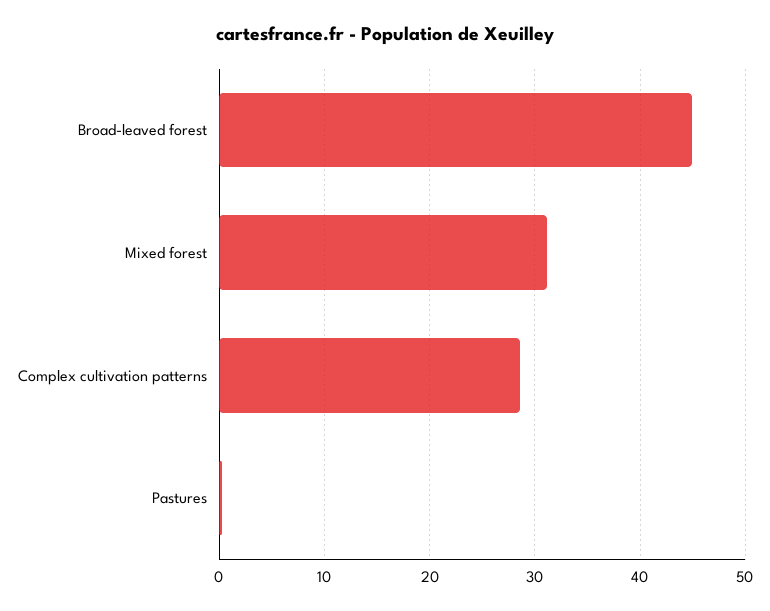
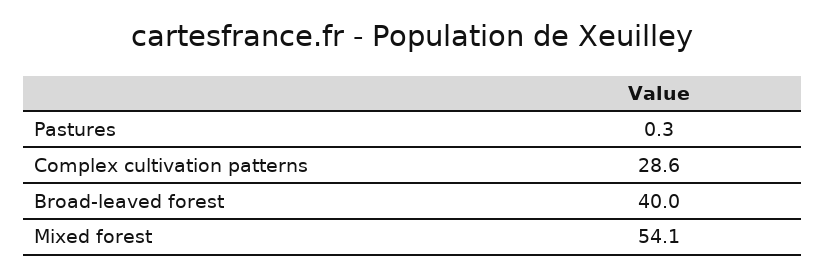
Broad-leaved forest: 45 -> 40
Mixed forest: 31 -> 54.1

